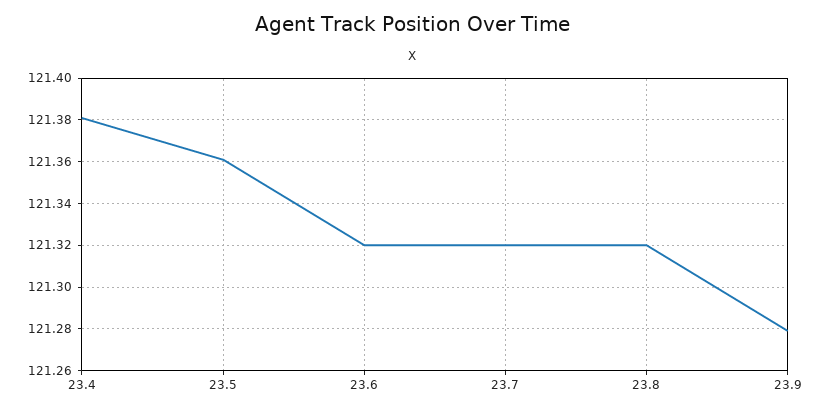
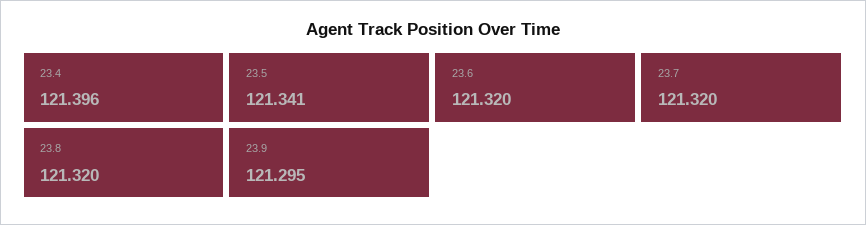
23.4: 121.38 -> 121.396
23.5: 121.36 -> 121.341
23.9: 121.28 -> 121.295

